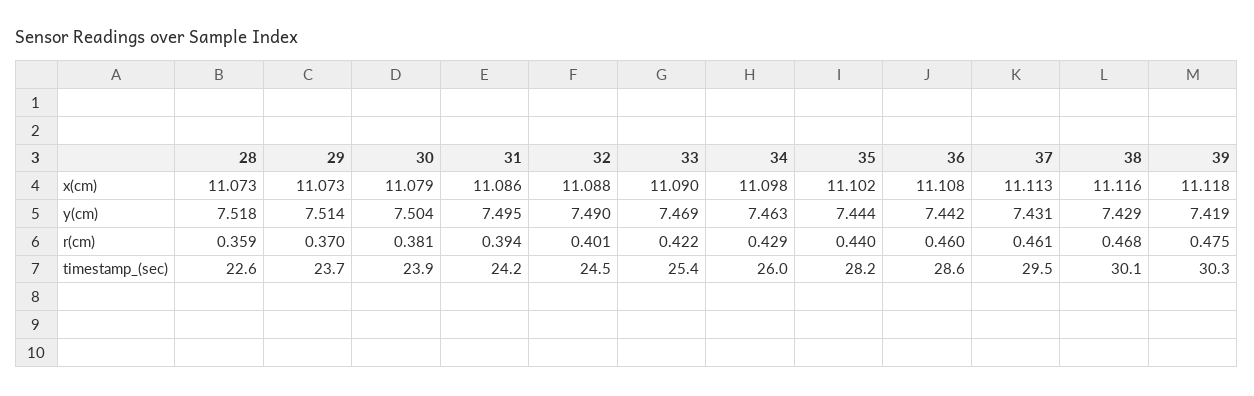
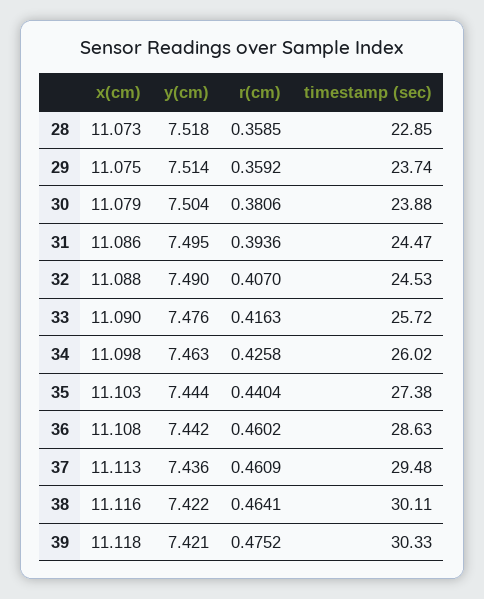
29, x(cm): 11.073 -> 11.075
35, x(cm): 11.102 -> 11.103
33, y(cm): 7.469 -> 7.476
37, y(cm): 7.431 -> 7.436
38, y(cm): 7.429 -> 7.422
39, y(cm): 7.419 -> 7.421
29, r(cm): 0.37 -> 0.3592
32, r(cm): 0.401 -> 0.407
33, r(cm): 0.422 -> 0.4163
34, r(cm): 0.429 -> 0.4258
38, r(cm): 0.468 -> 0.4641
28, timestamp_(sec): 22.6 -> 22.85
31, timestamp_(sec): 24.2 -> 24.47
33, timestamp_(sec): 25.4 -> 25.72
35, timestamp_(sec): 28.2 -> 27.38

